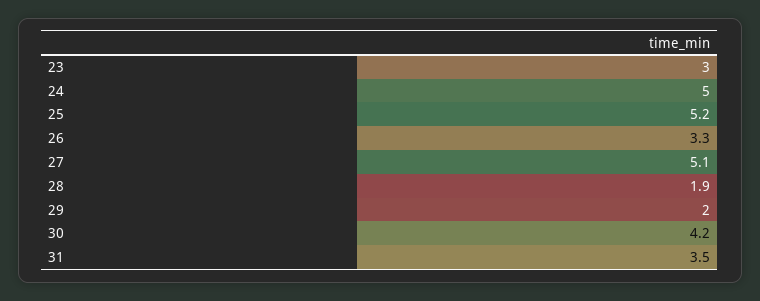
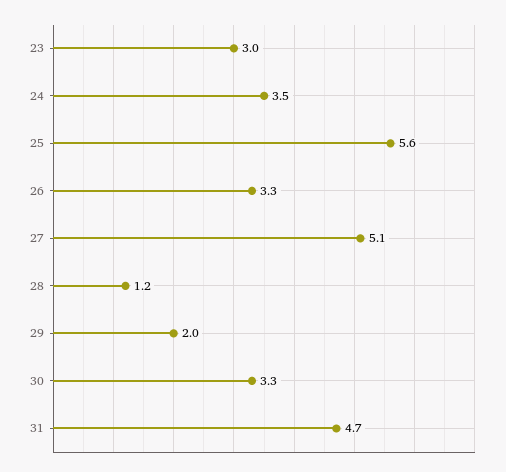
24: 5 -> 3.5
25: 5.2 -> 5.6
28: 1.9 -> 1.2
30: 4.2 -> 3.3
31: 3.5 -> 4.7

